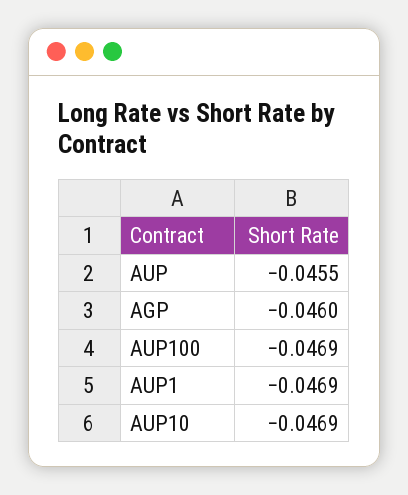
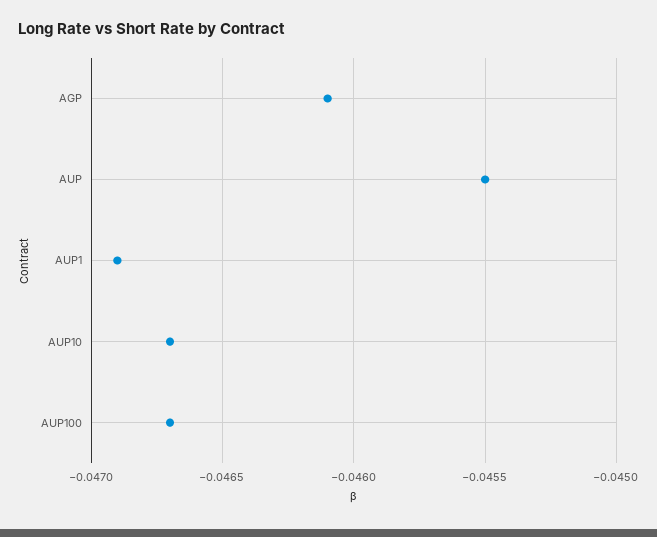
AGP: -0.046 -> -0.0461
AUP100: -0.0469 -> -0.0467
AUP10: -0.0469 -> -0.0467

